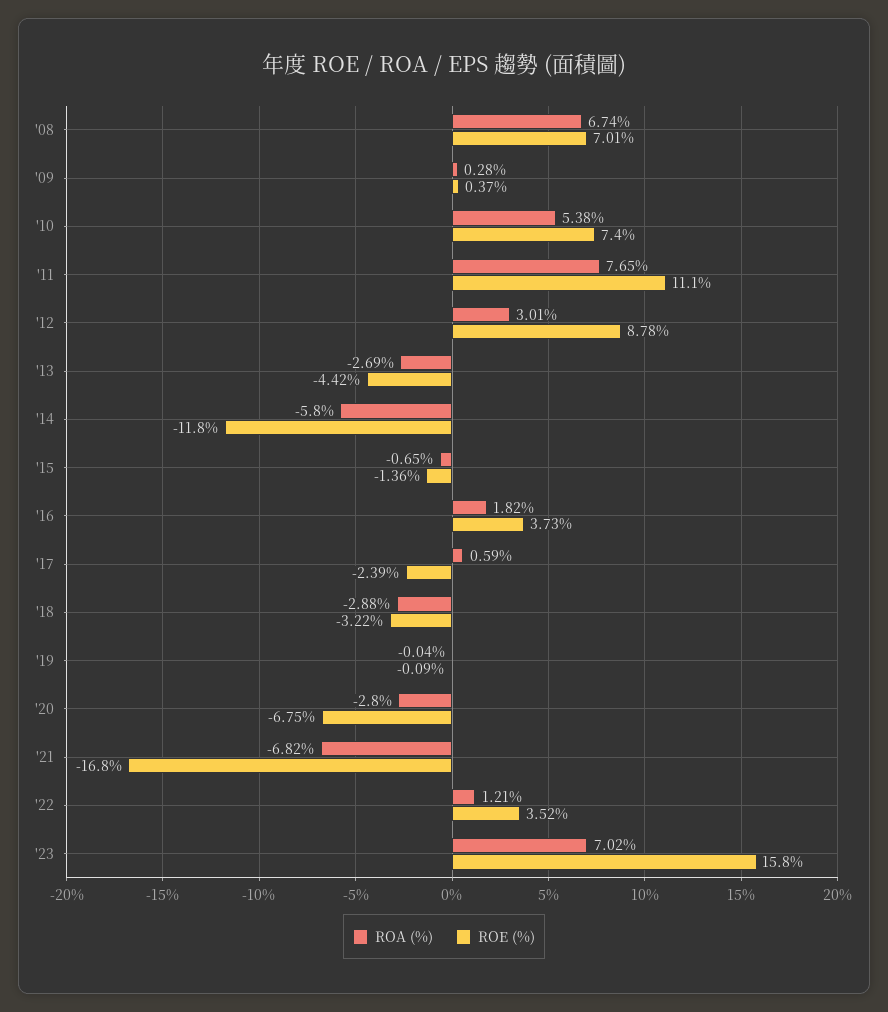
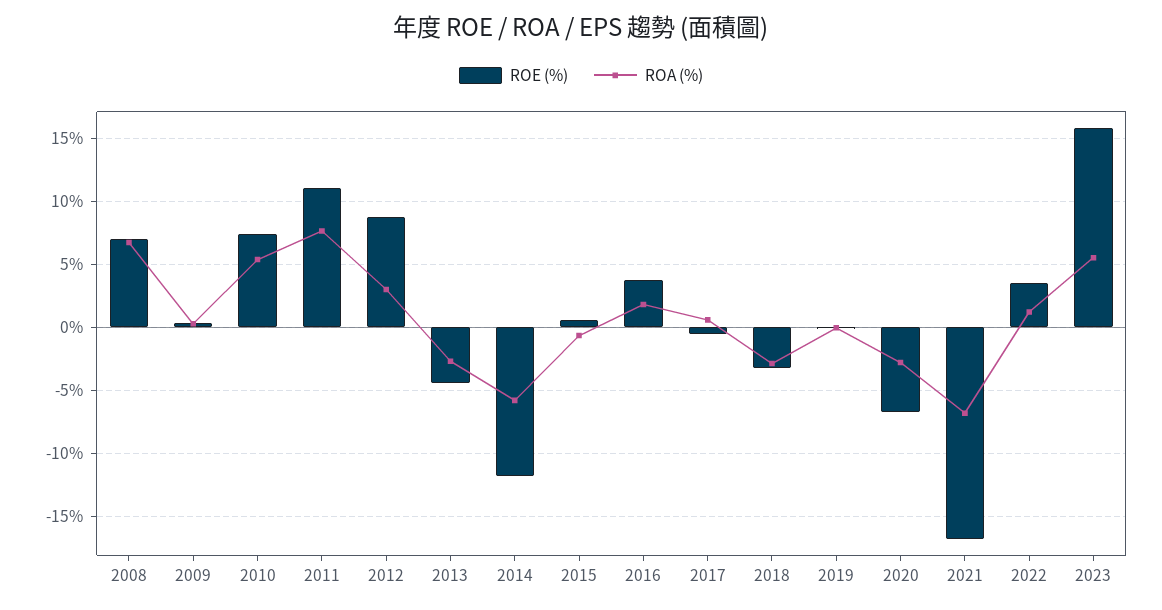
ROE (%), '15: -1.36 -> 0.5
ROE (%), '17: -2.39 -> -0.5
ROA (%), '23: 7.02 -> 5.5

